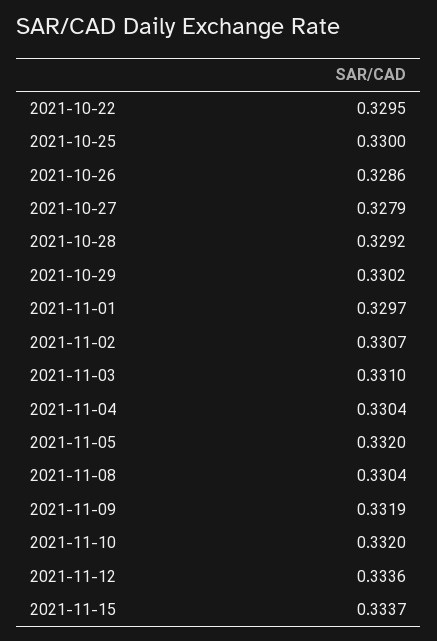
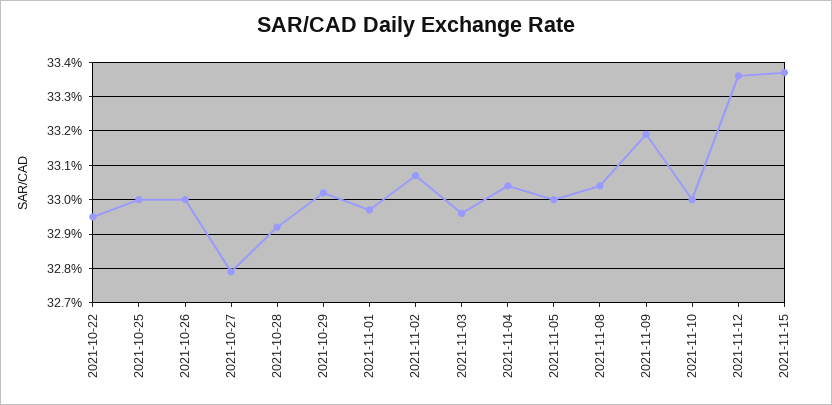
2021-10-26: 0.3286 -> 0.33
2021-11-03: 0.331 -> 0.3295
2021-11-05: 0.332 -> 0.33
2021-11-10: 0.332 -> 0.33

